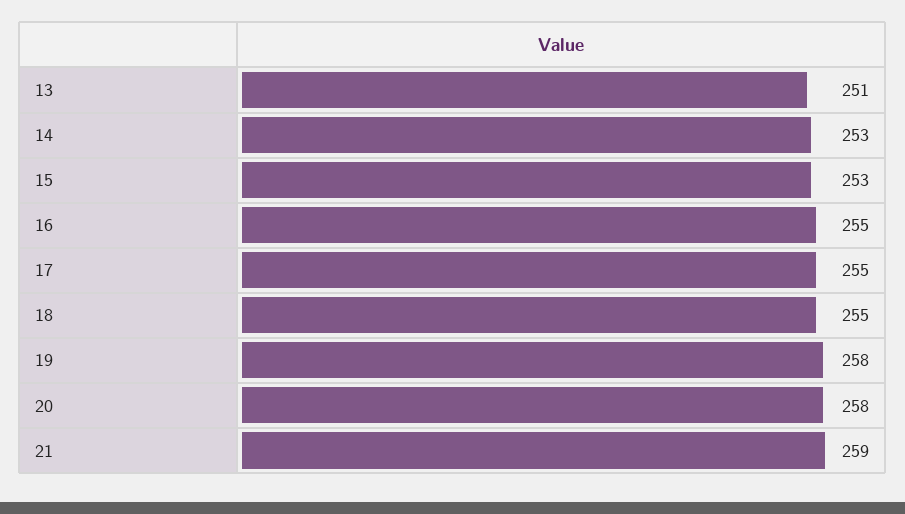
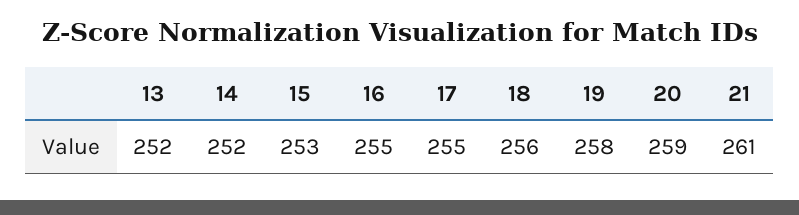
13: 251 -> 252
14: 253 -> 252
18: 255 -> 256
20: 258 -> 259
21: 259 -> 261

